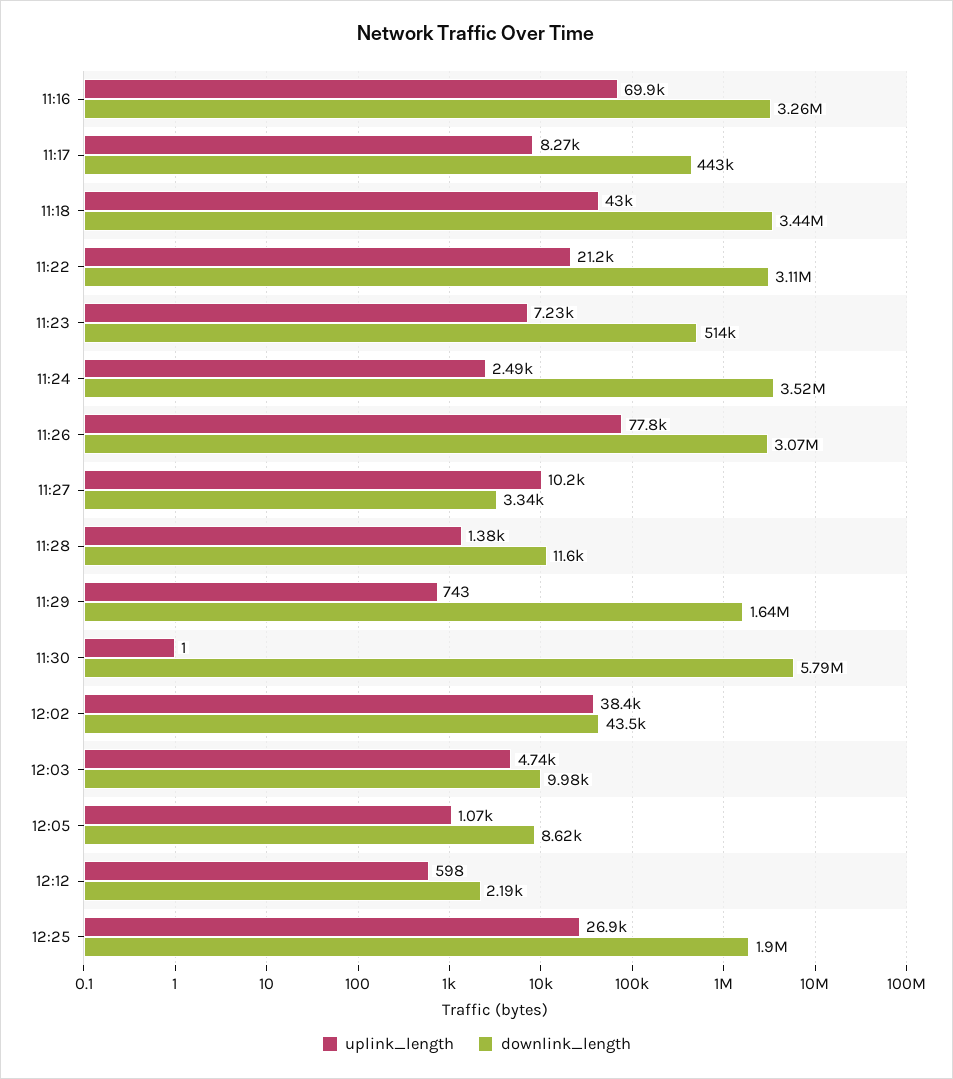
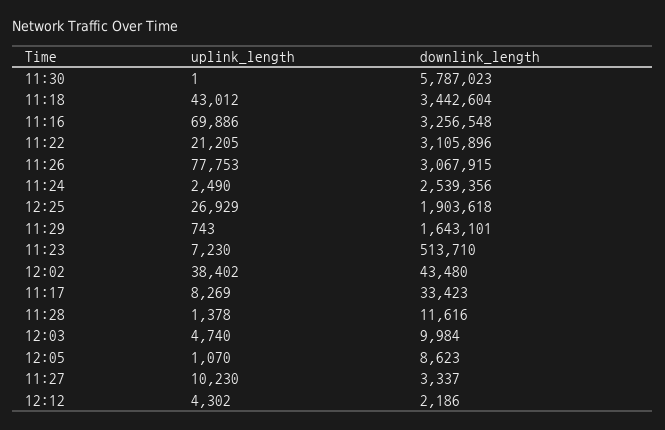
downlink_length, 11:17: 443000 -> 33423
downlink_length, 11:24: 3520000 -> 2539356
uplink_length, 12:12: 598 -> 4302

